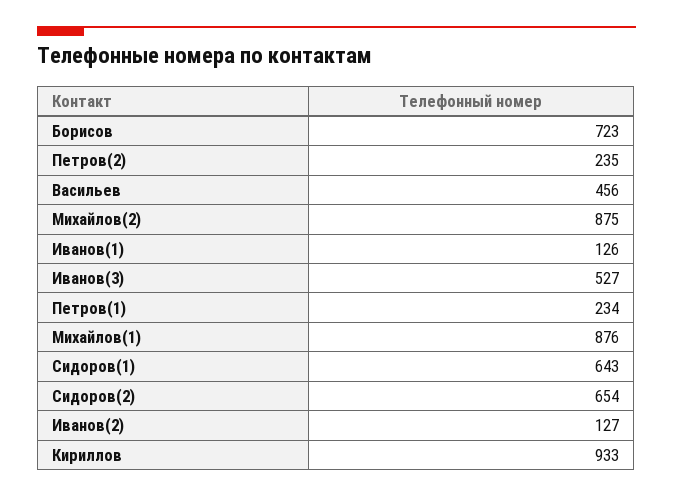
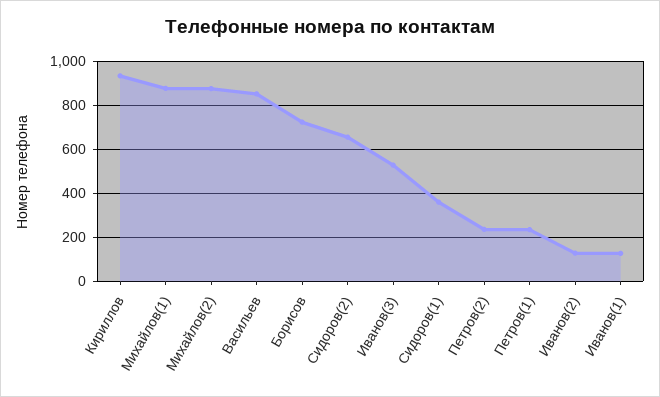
Васильев: 456 -> 850
Сидоров(1): 643 -> 350

